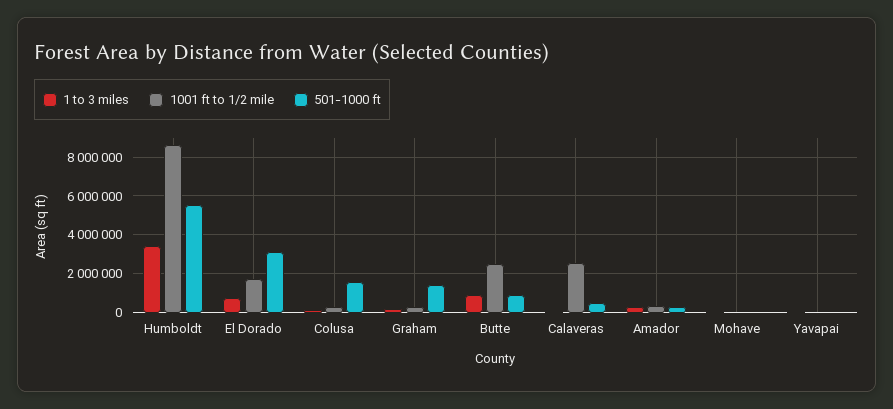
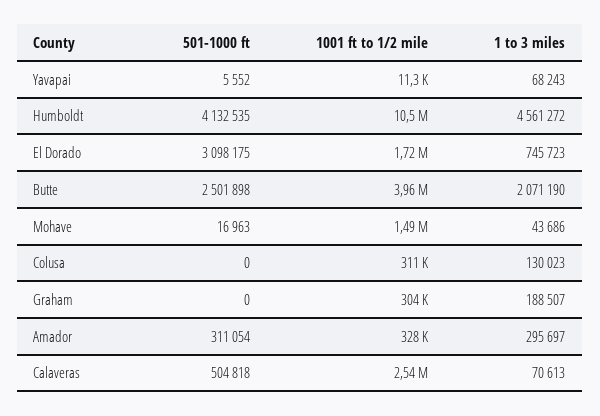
1 to 3 miles, Humboldt: 3500000 -> 4561272
1001 ft to 1/2 mile, Humboldt: 8500000 -> 10500000
501-1000 ft, Humboldt: 5500000 -> 4132535
501-1000 ft, Colusa: 1500000 -> 0
501-1000 ft, Graham: 1500000 -> 0
1 to 3 miles, Butte: 1000000 -> 2071190
1001 ft to 1/2 mile, Butte: 2500000 -> 3960000
501-1000 ft, Butte: 1000000 -> 2501898
1001 ft to 1/2 mile, Mohave: 0 -> 1490000

